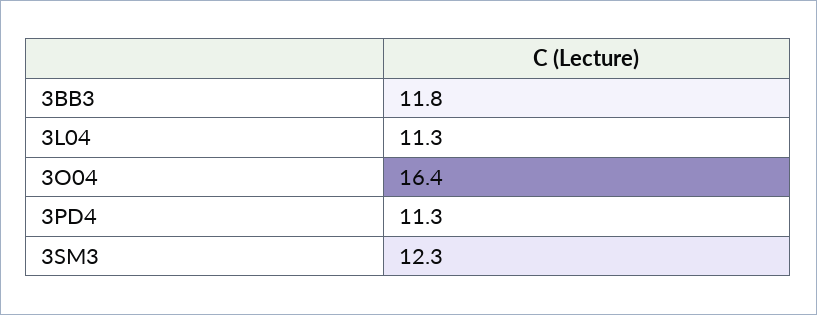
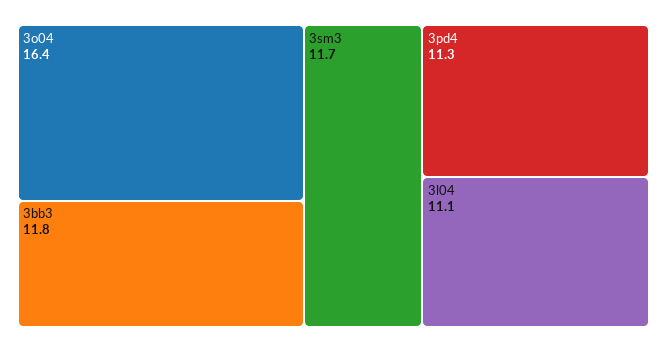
3L04: 11.3 -> 11.1
3SM3: 12.3 -> 11.7

